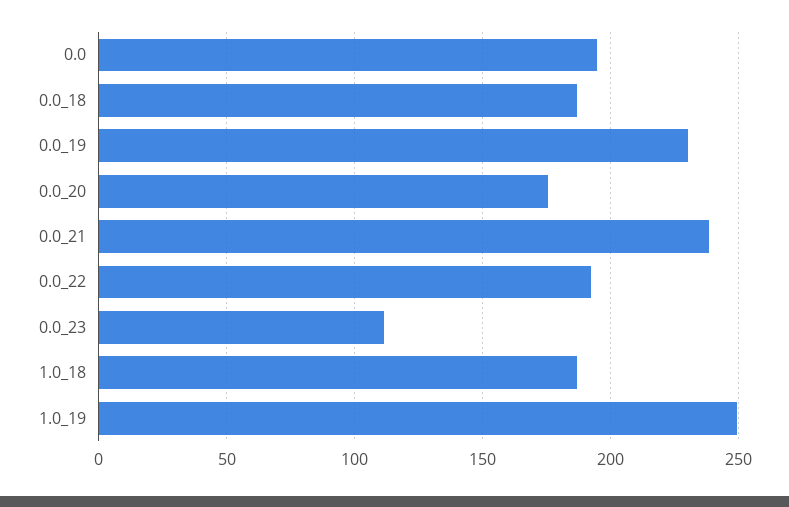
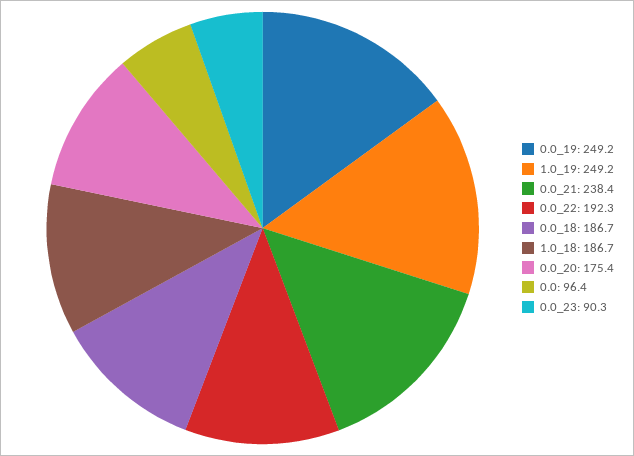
0.0: 195 -> 96.4
0.0_19: 230 -> 249.2
0.0_23: 110 -> 90.3

